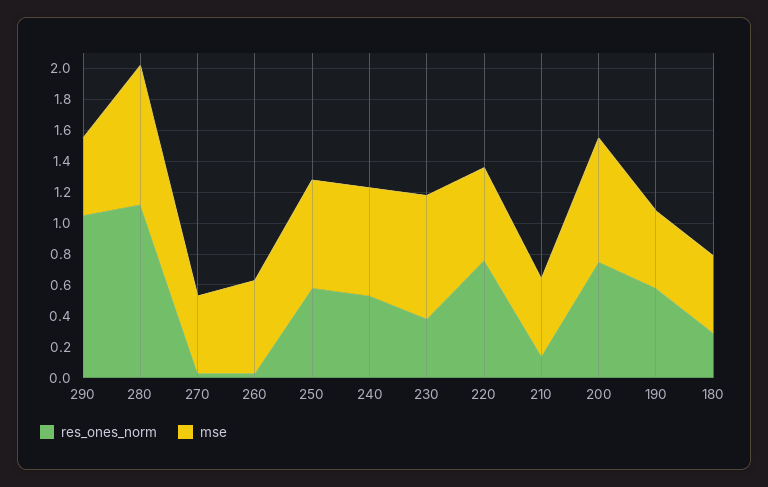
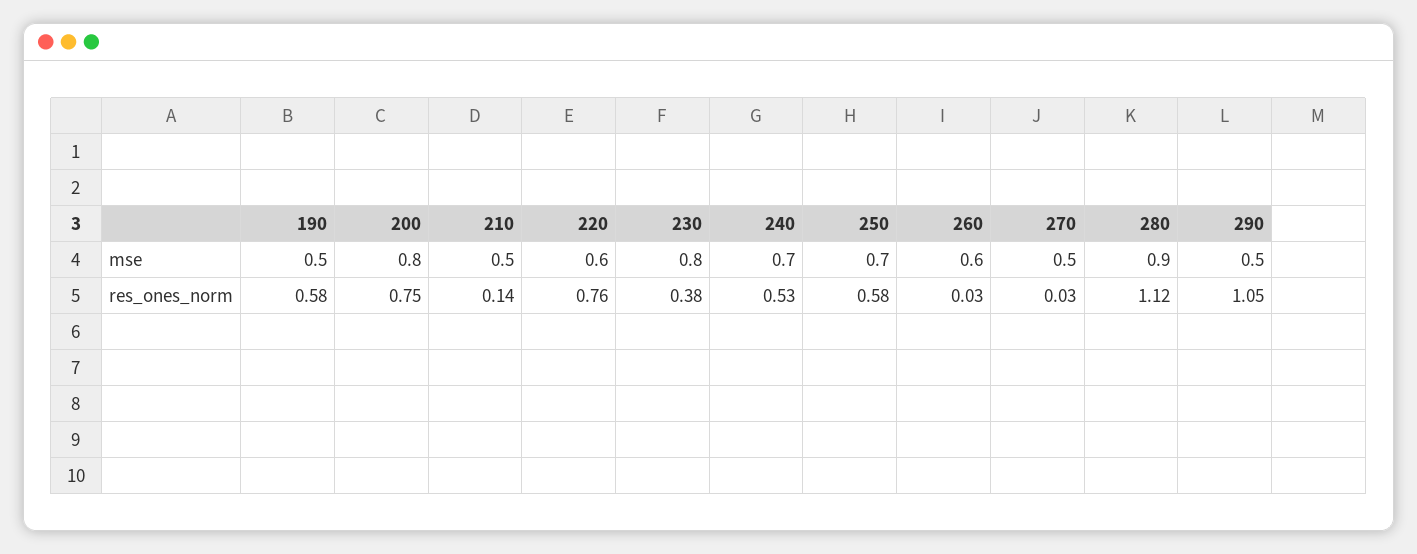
res_ones_norm, 180: 0.3 -> none
mse, 180: 0.5 -> none

